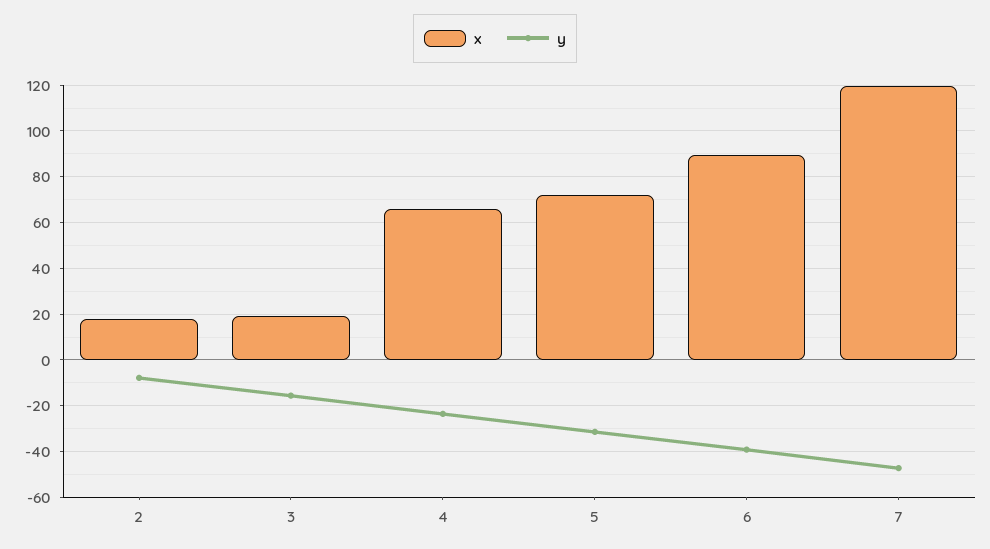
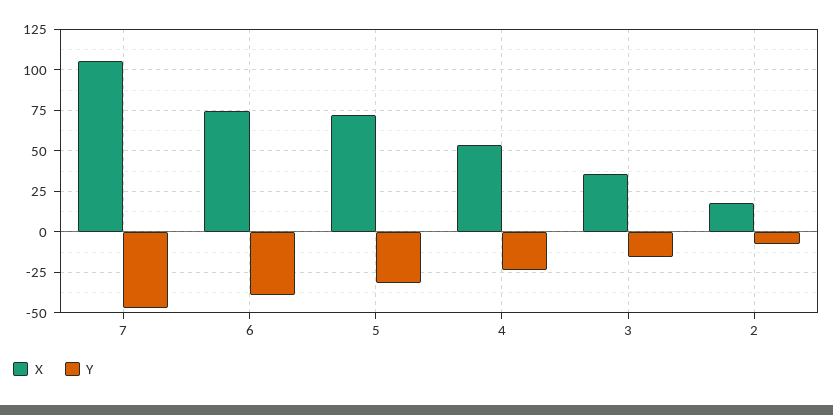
x, 3: 20 -> 35
x, 4: 65 -> 55
x, 6: 90 -> 75
x, 7: 120 -> 105

